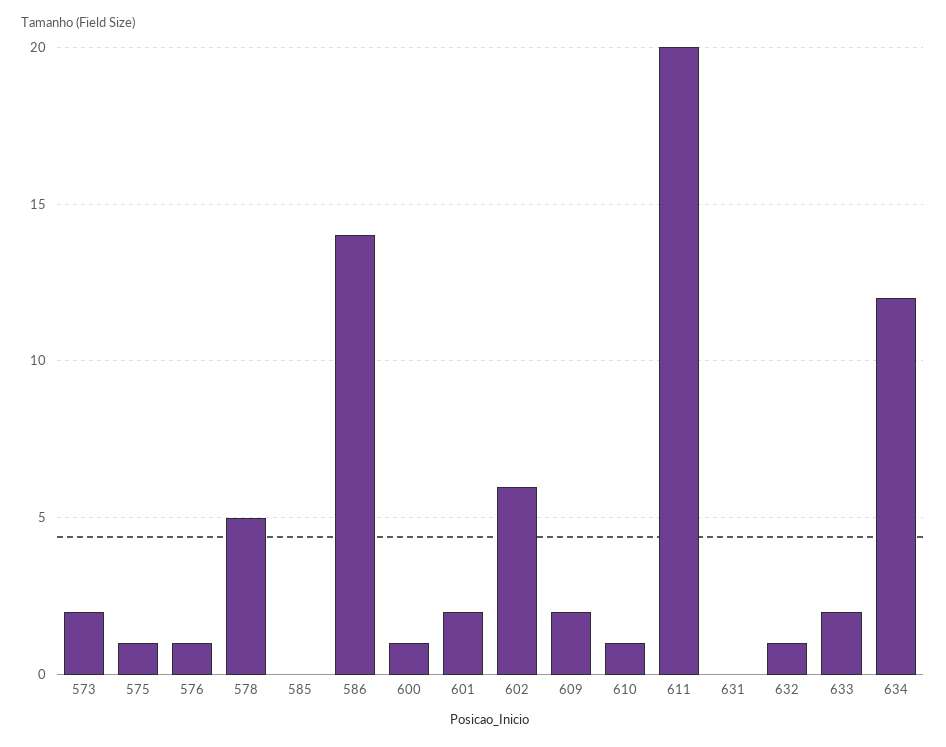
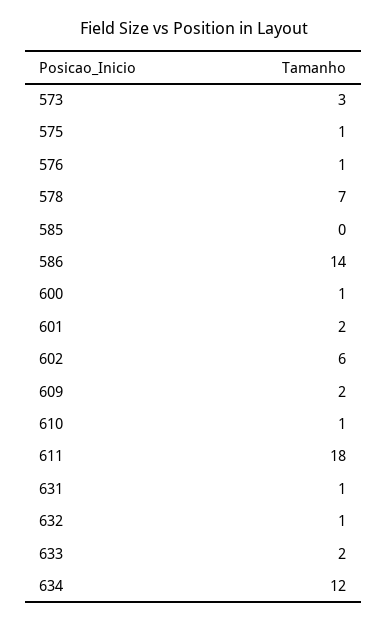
573: 2 -> 3
578: 5 -> 7
611: 20 -> 18
631: 0 -> 1

